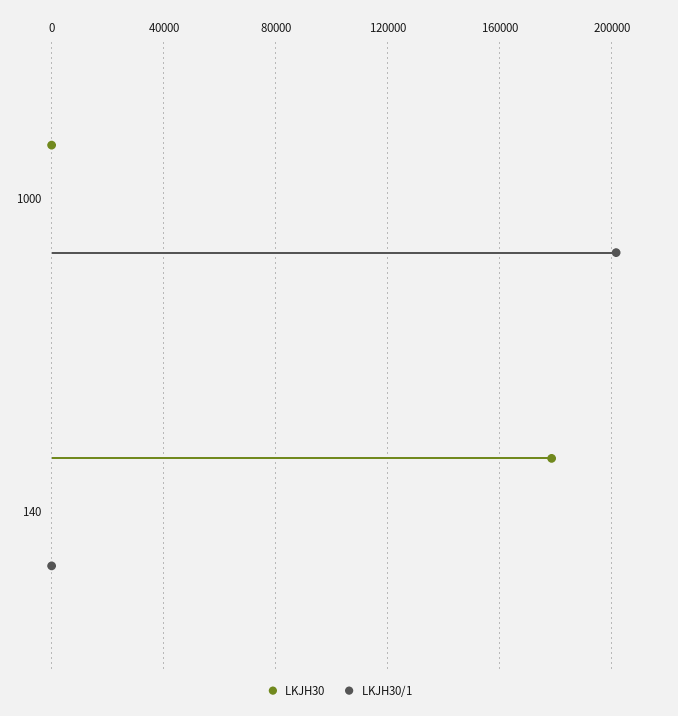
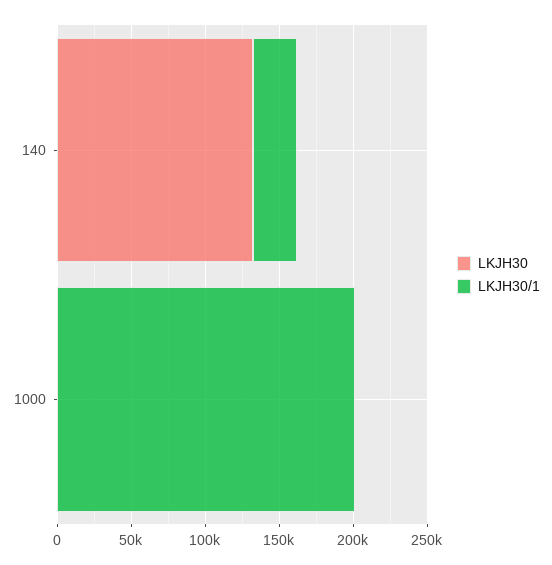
LKJH30, 140: 180000 -> 130000
LKJH30/1, 140: 0 -> 30000

